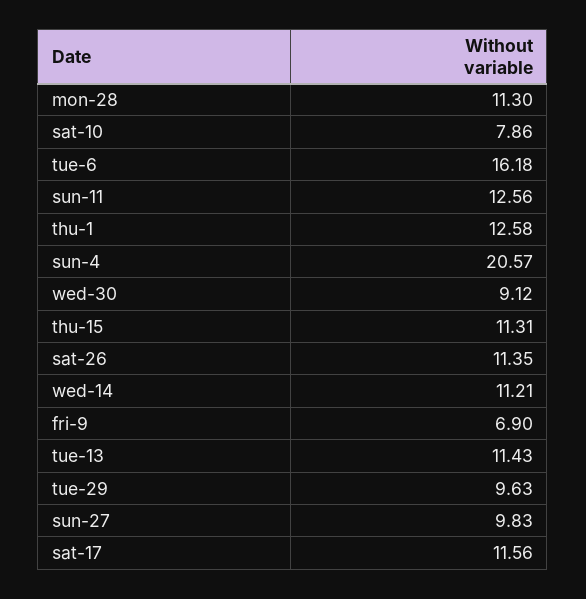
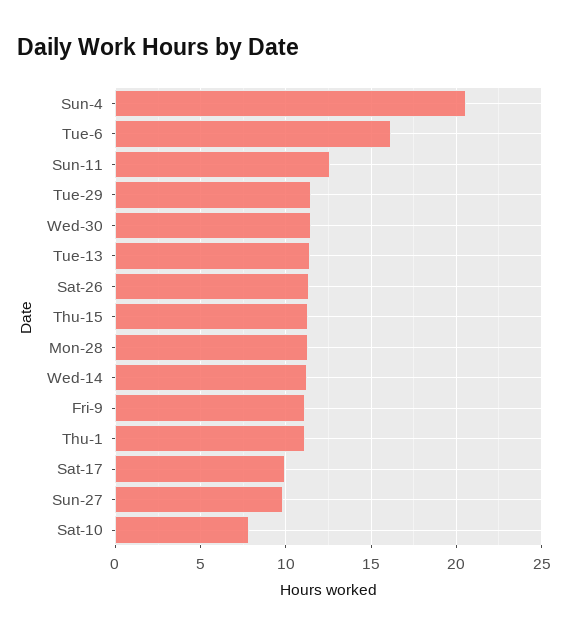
thu-1: 12.58 -> 11
wed-30: 9.12 -> 11.5
fri-9: 6.9 -> 11
tue-29: 9.63 -> 11.5
sat-17: 11.56 -> 10

